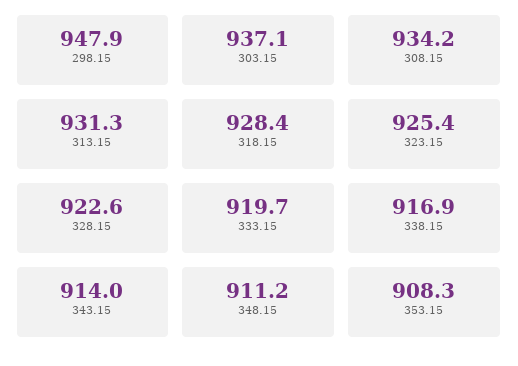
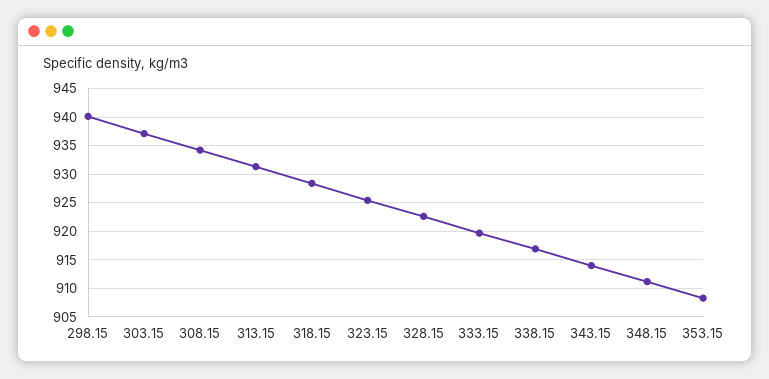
298.15: 947.9 -> 940

